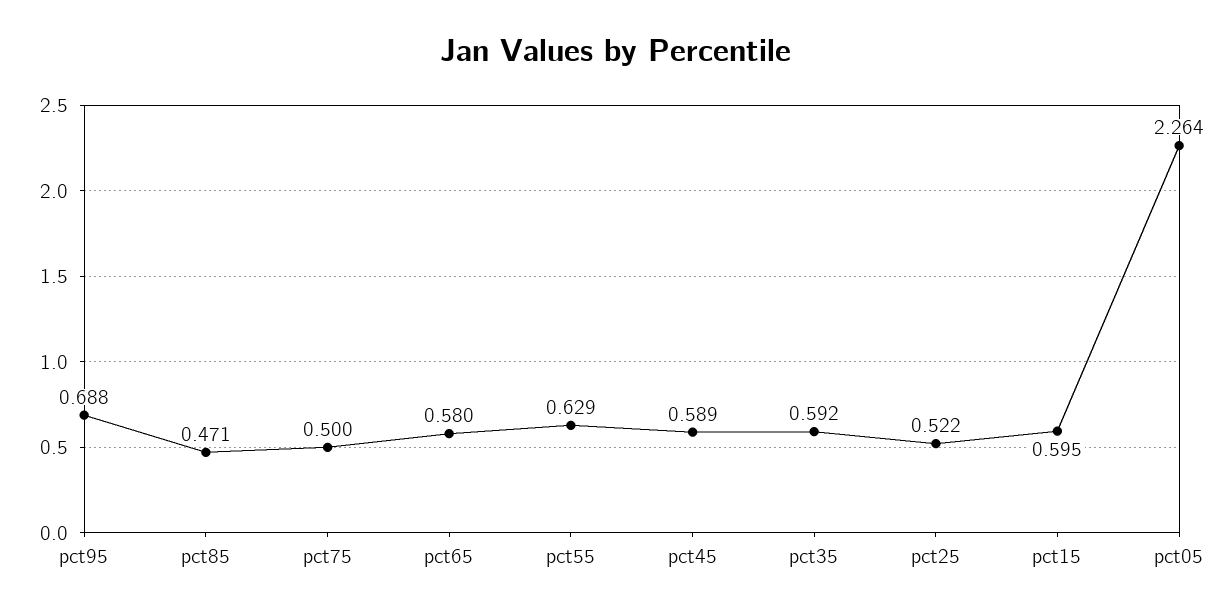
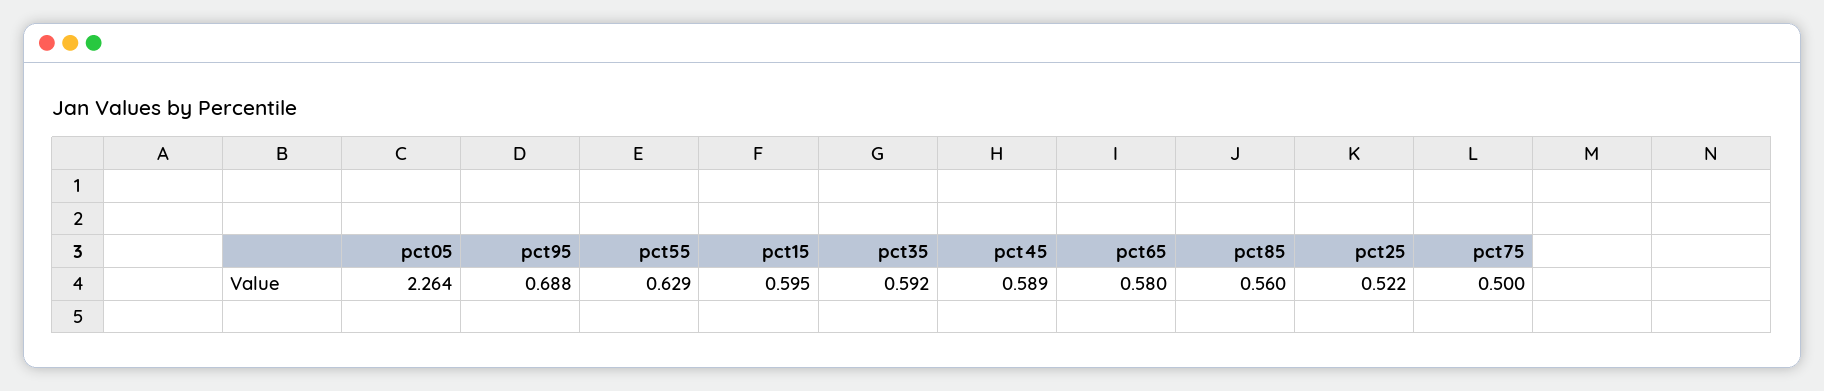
pct85: 0.471 -> 0.56

